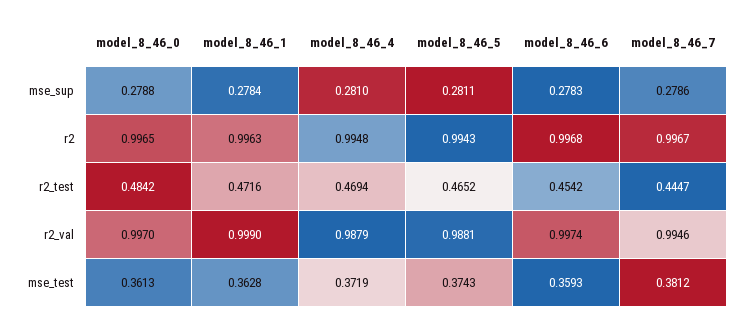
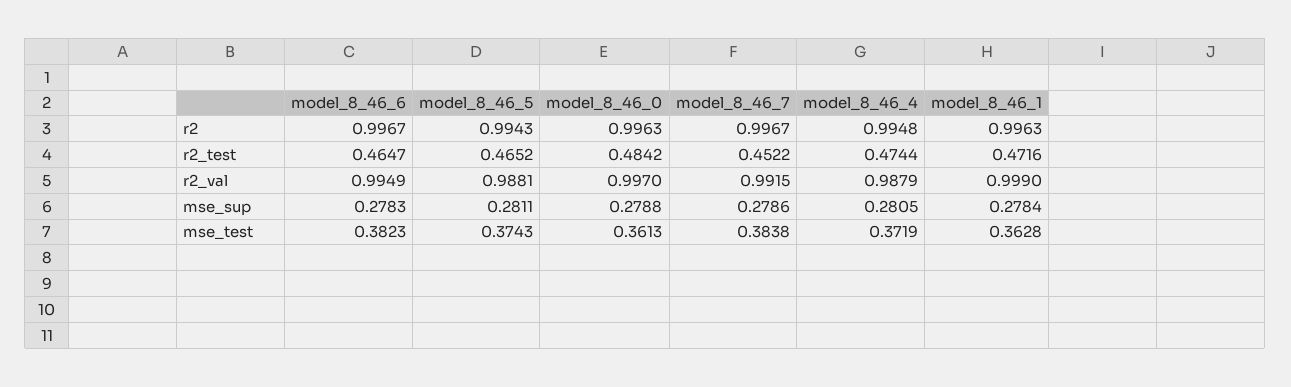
model_8_46_4, mse_sup: 0.281 -> 0.2805
model_8_46_0, r2: 0.9965 -> 0.9963
model_8_46_6, r2: 0.9968 -> 0.9967
model_8_46_4, r2_test: 0.4694 -> 0.4744
model_8_46_6, r2_test: 0.4542 -> 0.4647
model_8_46_7, r2_test: 0.4447 -> 0.4522
model_8_46_6, r2_val: 0.9974 -> 0.9949
model_8_46_7, r2_val: 0.9946 -> 0.9915
model_8_46_6, mse_test: 0.3593 -> 0.3823
model_8_46_7, mse_test: 0.3812 -> 0.3838

